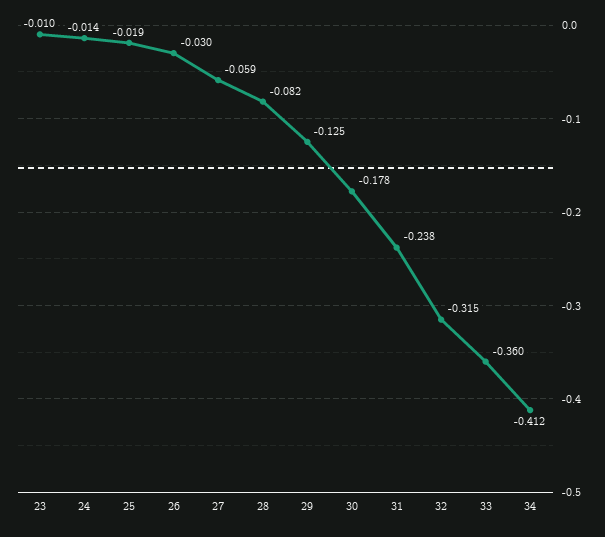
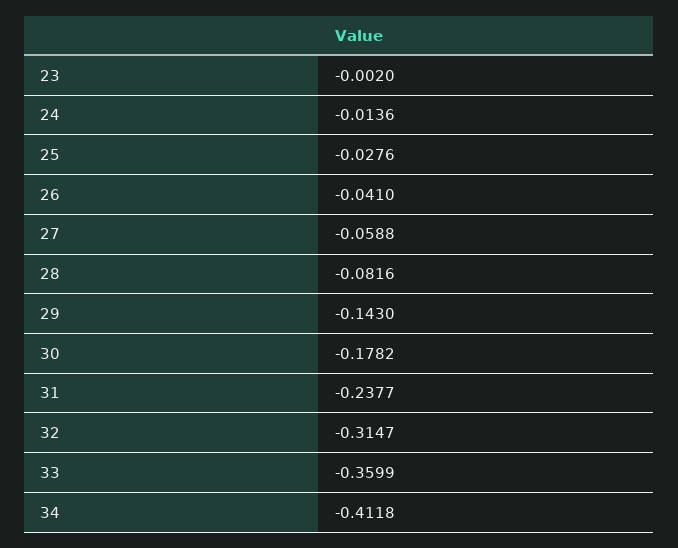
23: -0.01 -> -0.002
25: -0.019 -> -0.0276
26: -0.03 -> -0.041
29: -0.125 -> -0.143

